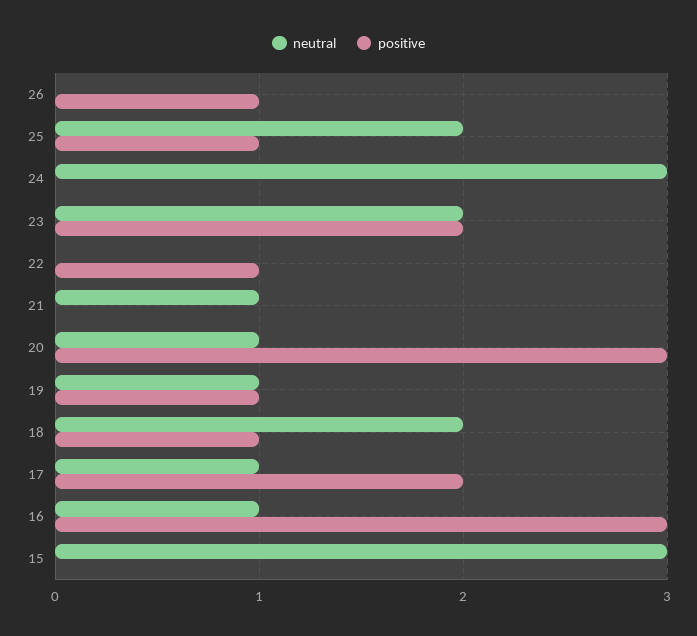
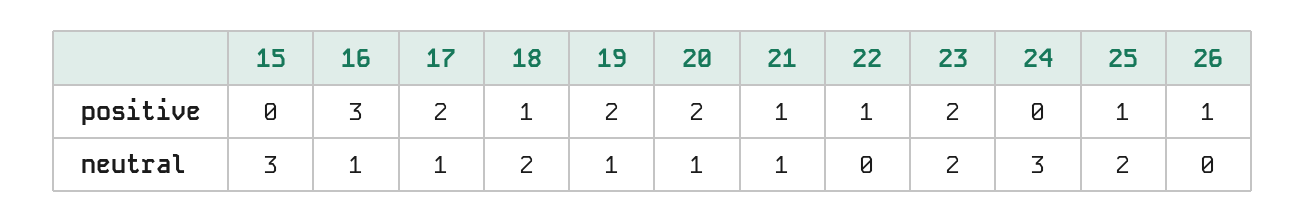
positive, 21: 0 -> 1
positive, 20: 3 -> 2
positive, 19: 1 -> 2

